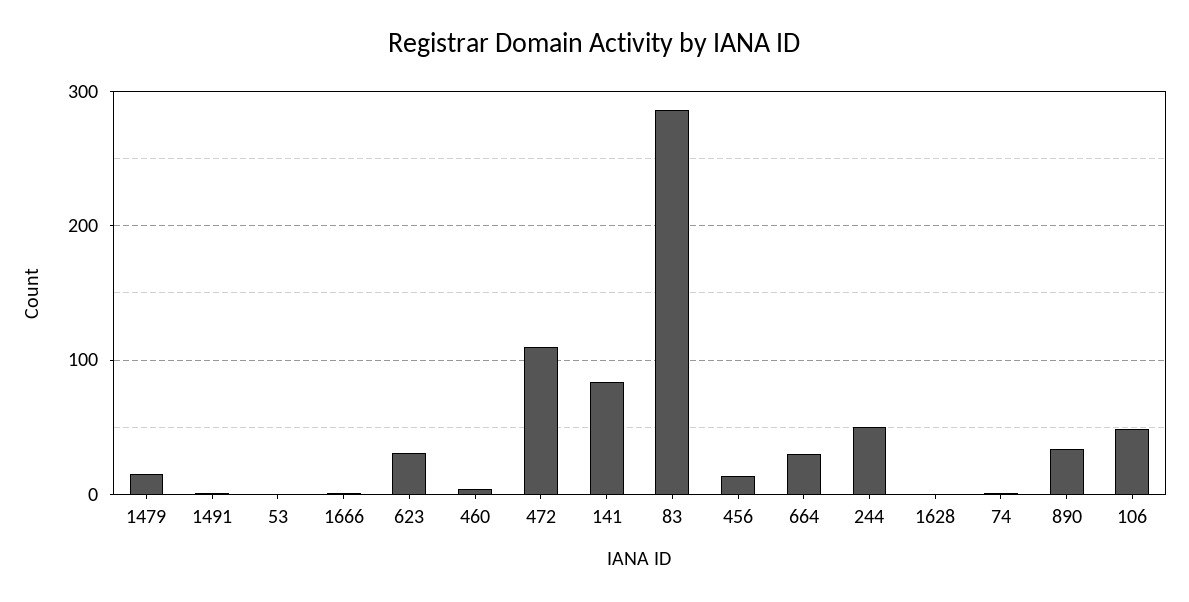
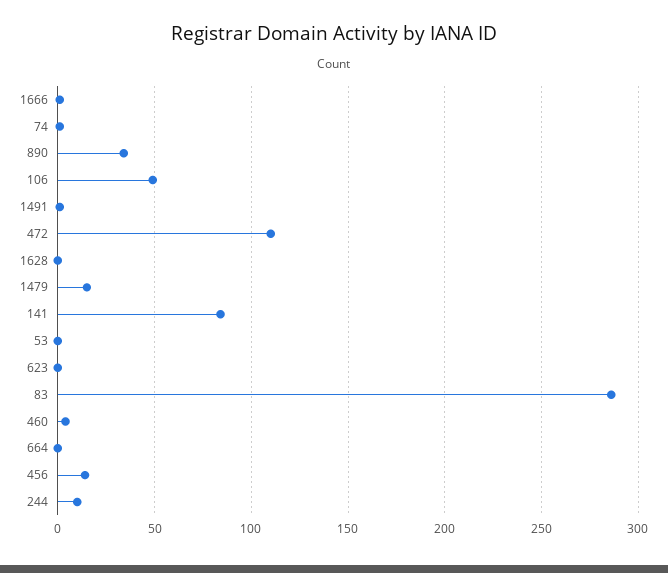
623: 30 -> 0
664: 30 -> 0
244: 50 -> 10

